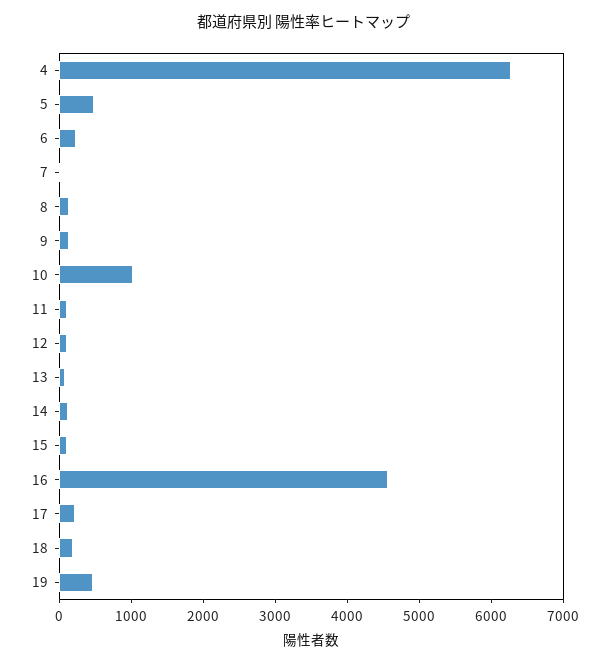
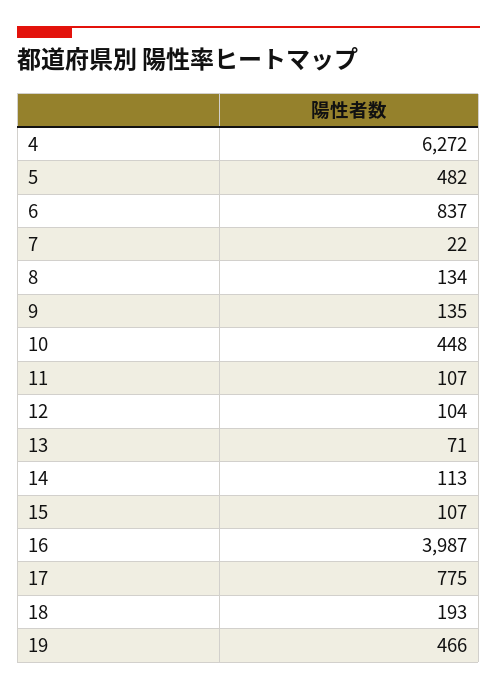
6: 200 -> 837
10: 1000 -> 448
16: 4600 -> 3987
17: 200 -> 775

